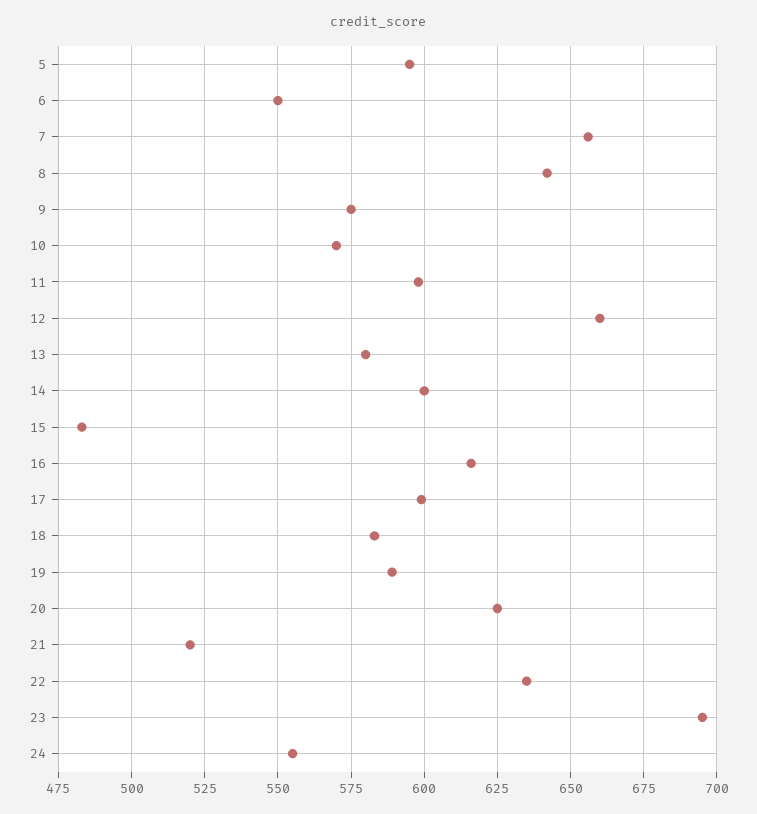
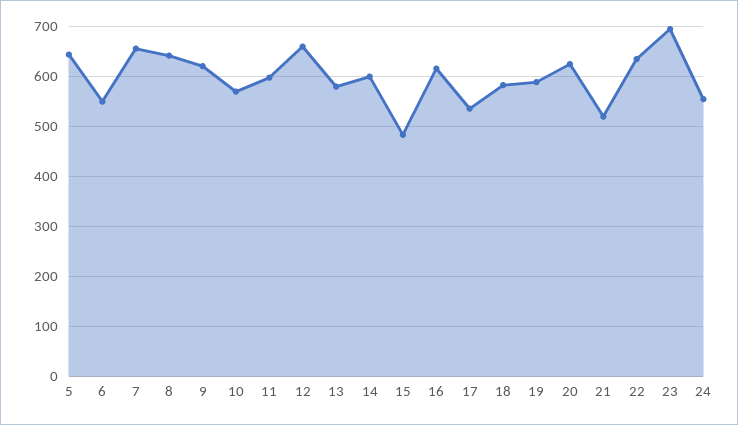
5: 595 -> 640
9: 575 -> 620
17: 600 -> 540

